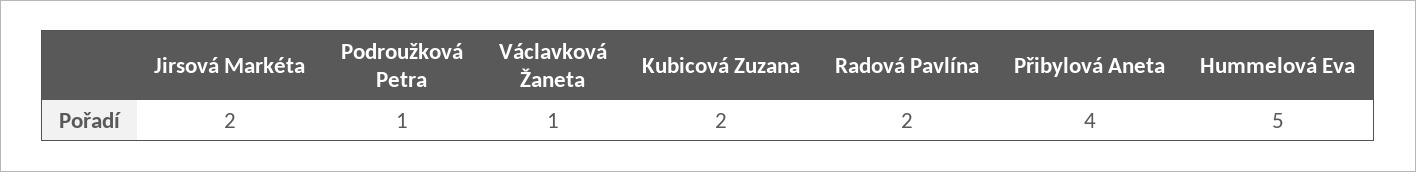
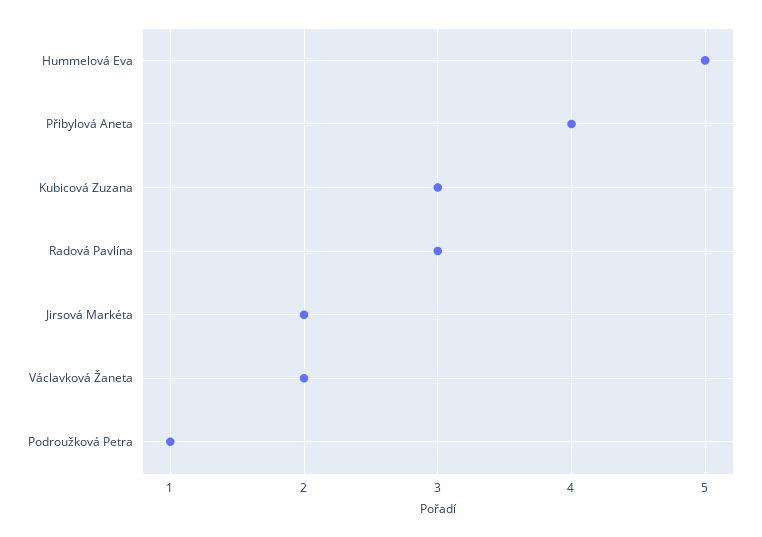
Václavková Žaneta: 1 -> 2
Kubicová Zuzana: 2 -> 3
Radová Pavlína: 2 -> 3

